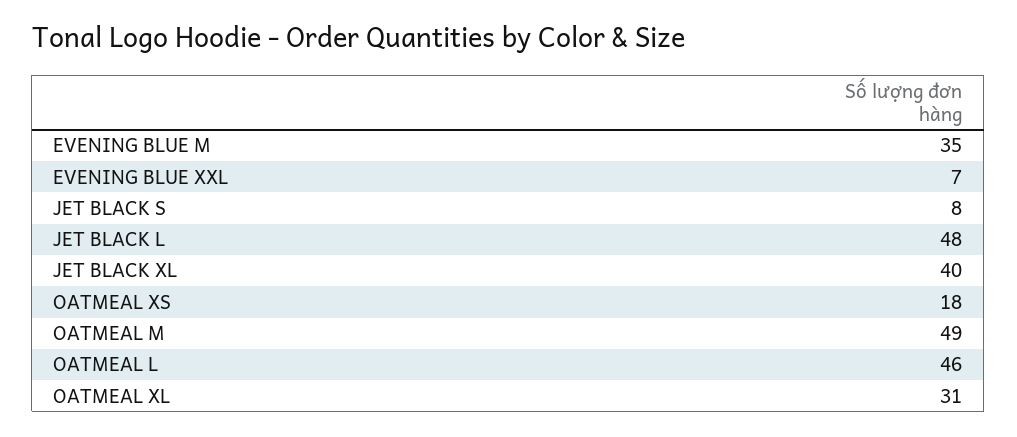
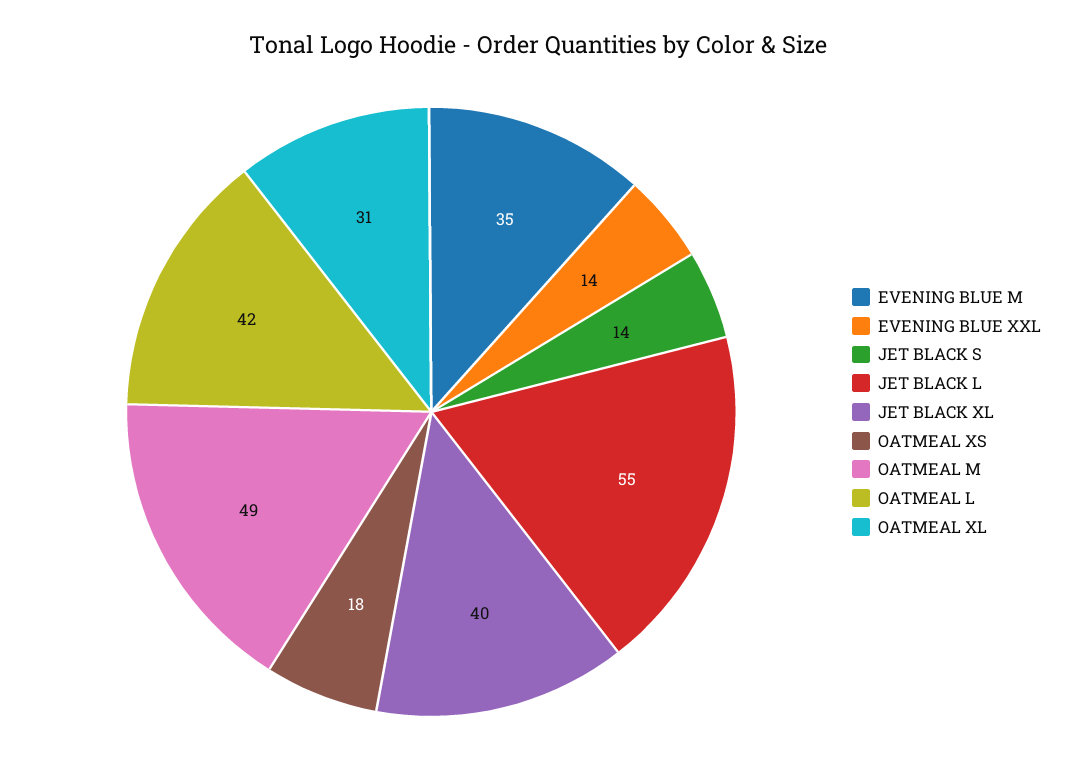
EVENING BLUE XXL: 7 -> 14
JET BLACK S: 8 -> 14
JET BLACK L: 48 -> 55
OATMEAL L: 46 -> 42

